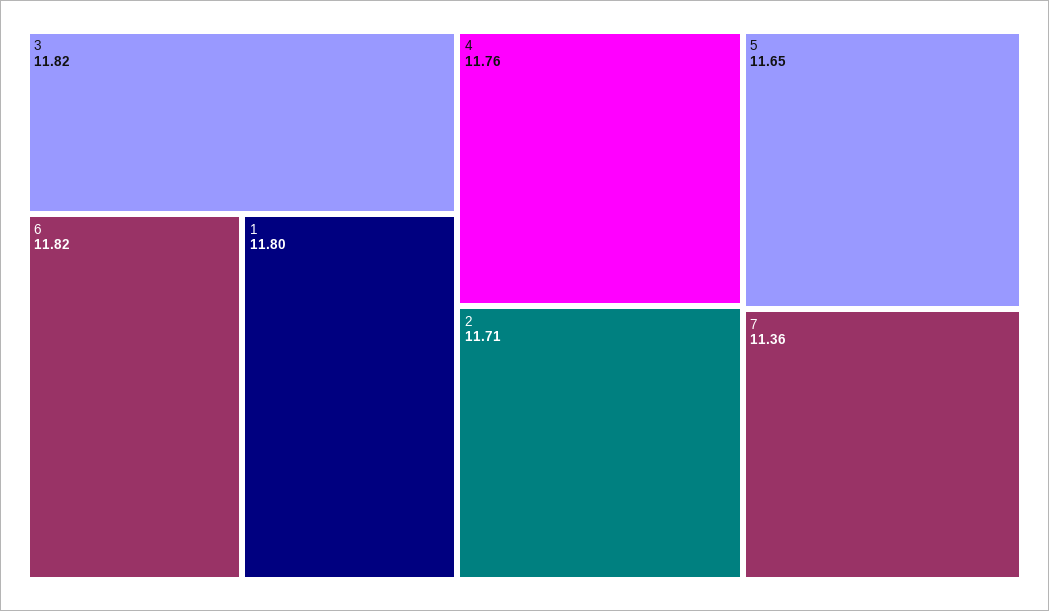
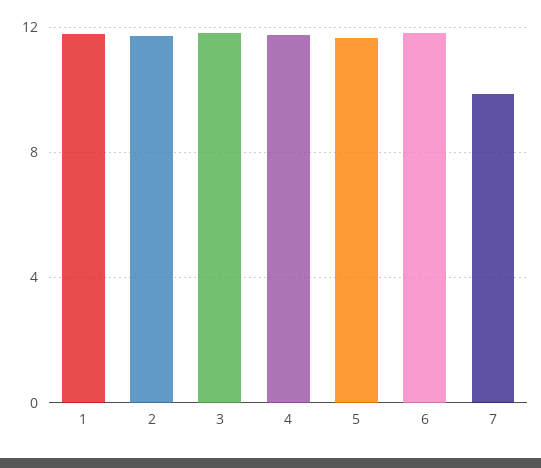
7: 11.36 -> 10

